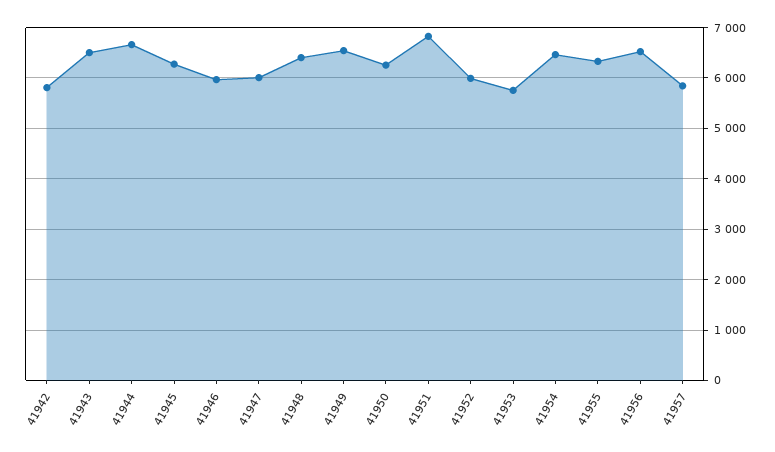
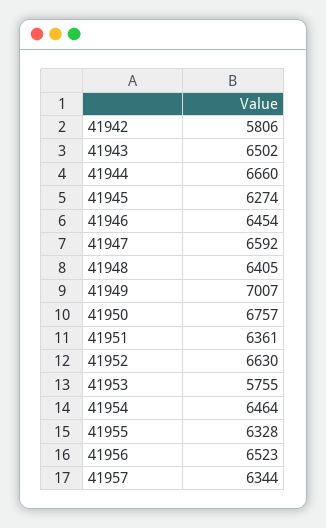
41946: 6000 -> 6454
41947: 6000 -> 6592
41949: 6600 -> 7007
41950: 6200 -> 6757
41951: 6800 -> 6361
41952: 6000 -> 6630
41957: 5800 -> 6344

